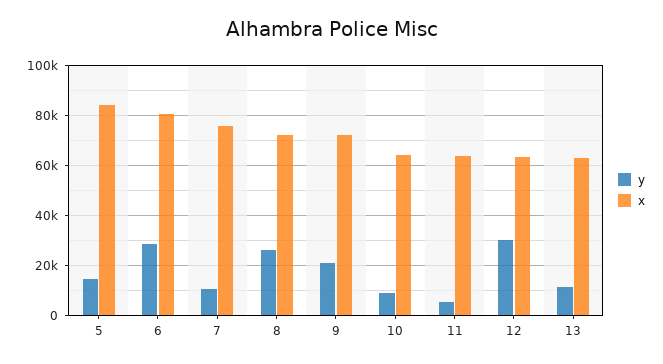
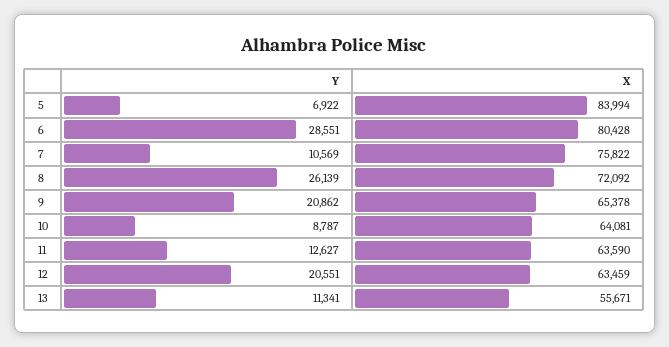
y, 5: 15000 -> 6922
x, 9: 72500 -> 65378
y, 11: 5000 -> 12627
y, 12: 30000 -> 20551
x, 13: 62500 -> 55671

